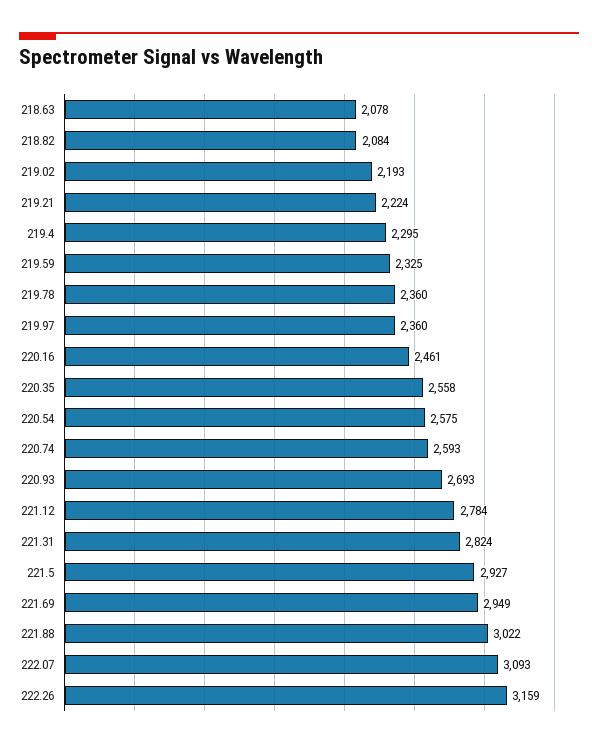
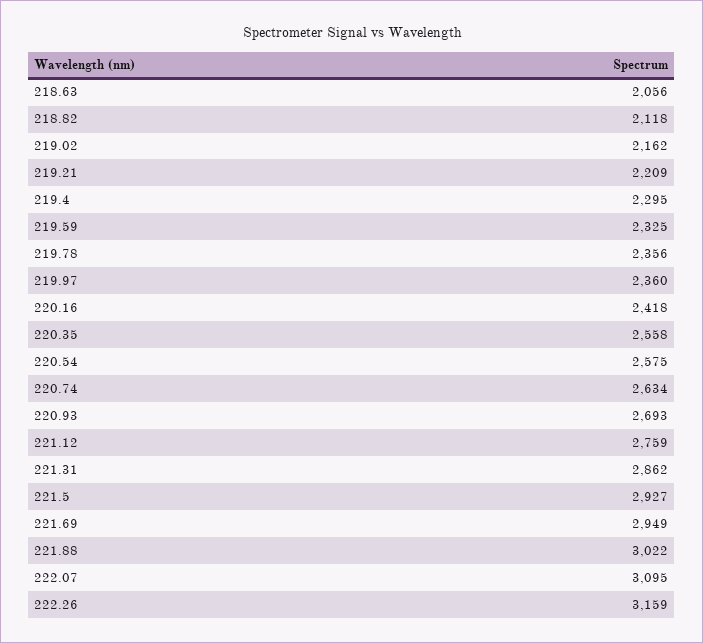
218.63: 2078 -> 2056
218.82: 2084 -> 2118
219.02: 2193 -> 2162
219.21: 2224 -> 2209
219.78: 2360 -> 2356
220.16: 2461 -> 2418
220.74: 2593 -> 2634
221.12: 2784 -> 2759
221.31: 2824 -> 2862
222.07: 3093 -> 3095

